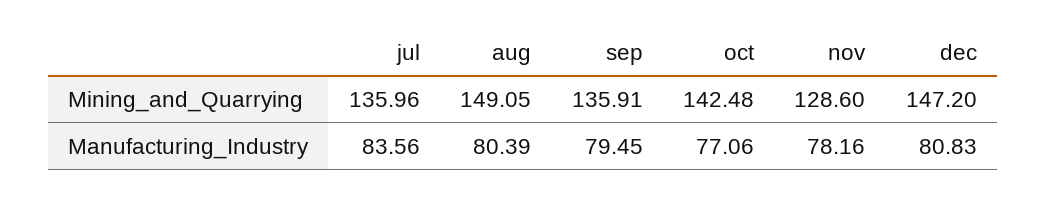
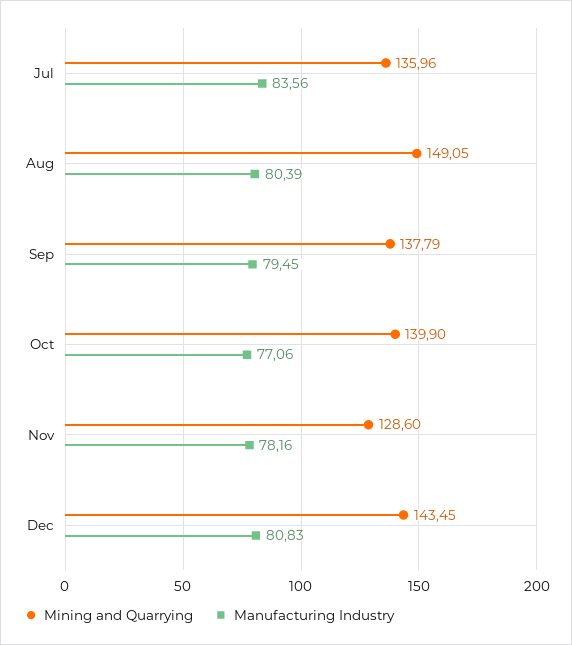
Mining_and_Quarrying, sep: 135.91 -> 137.79
Mining_and_Quarrying, oct: 142.48 -> 139.9
Mining_and_Quarrying, dec: 147.2 -> 143.45

